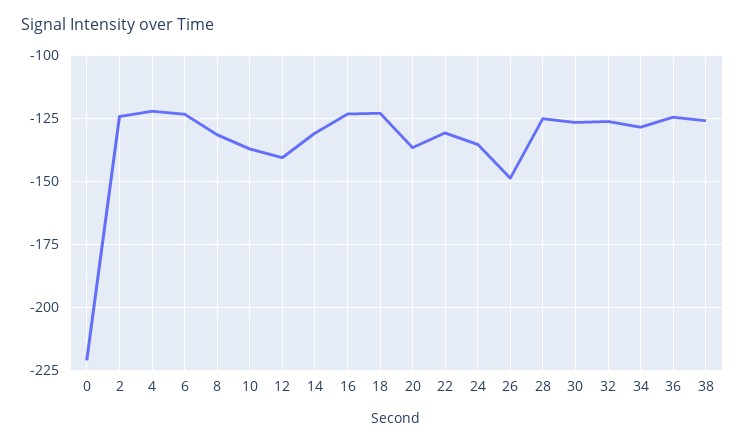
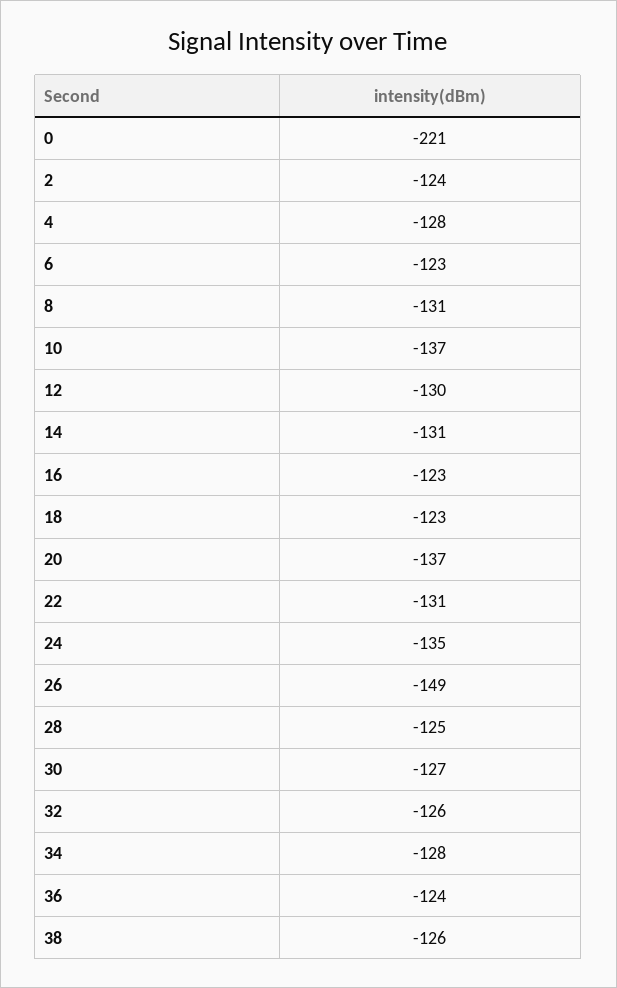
4: -122.5 -> -128
12: -140 -> -130

